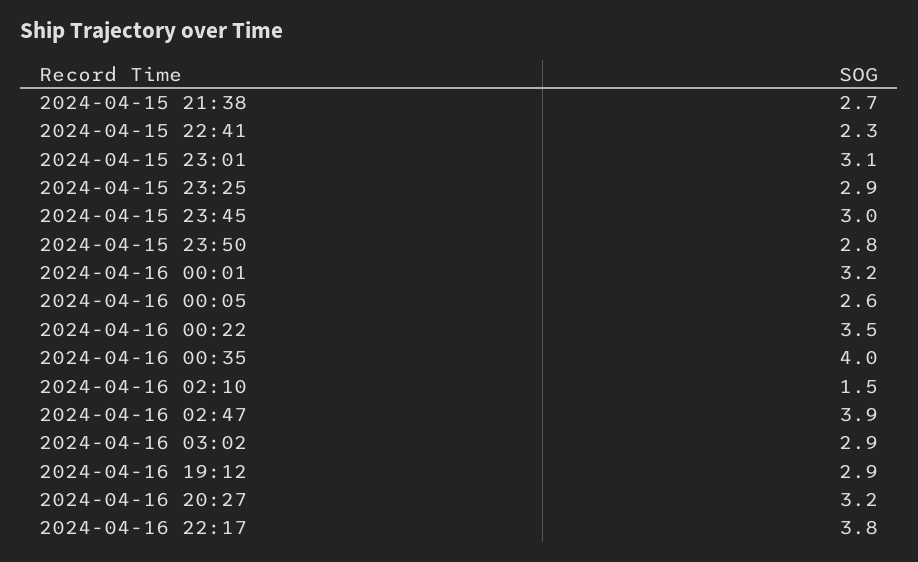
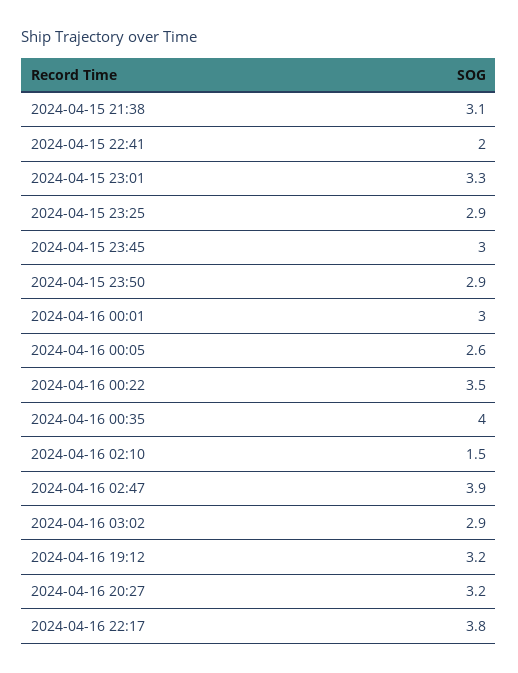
2024-04-15 21:38: 2.7 -> 3.1
2024-04-15 22:41: 2.3 -> 2
2024-04-15 23:01: 3.1 -> 3.3
2024-04-15 23:50: 2.8 -> 2.9
2024-04-16 00:01: 3.2 -> 3
2024-04-16 19:12: 2.9 -> 3.2

